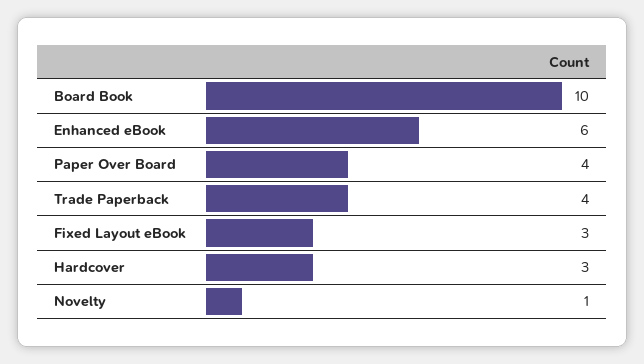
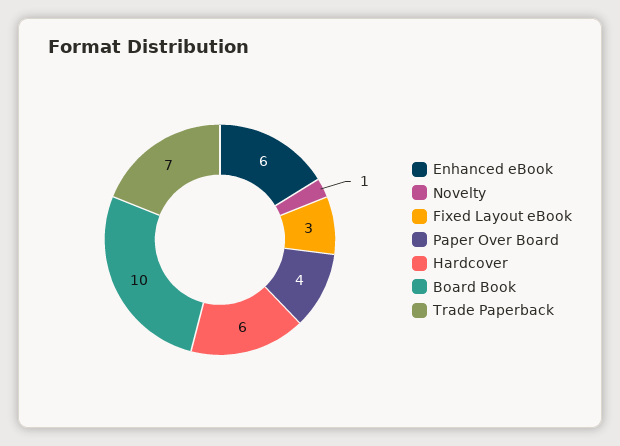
Trade Paperback: 4 -> 7
Hardcover: 3 -> 6

